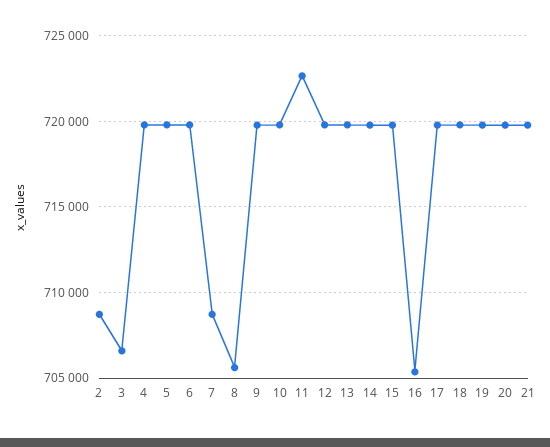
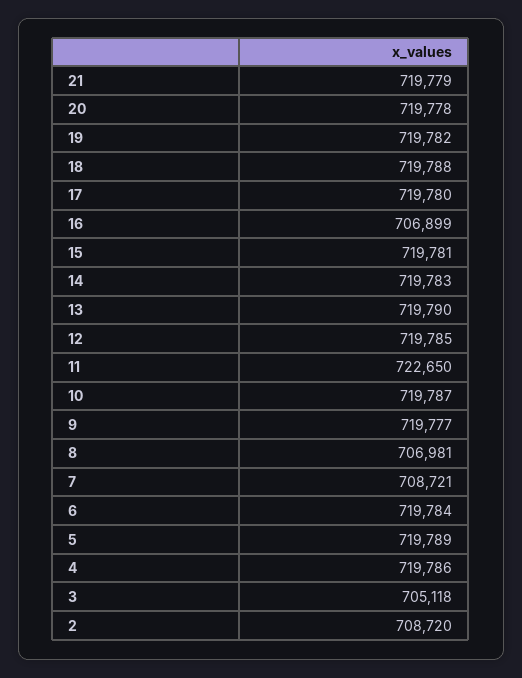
3: 706500 -> 705118
8: 705500 -> 706981
16: 705500 -> 706899

